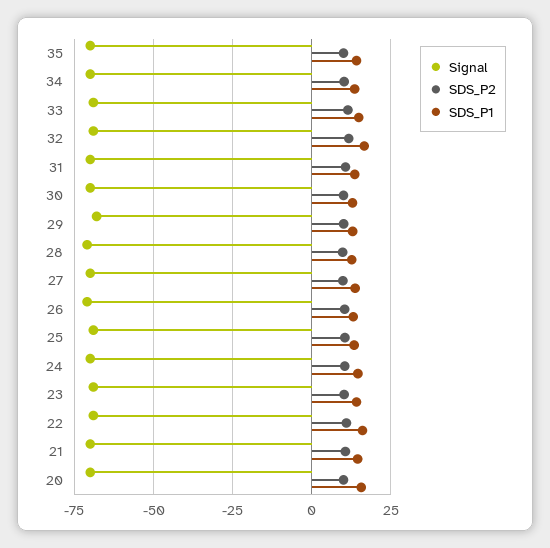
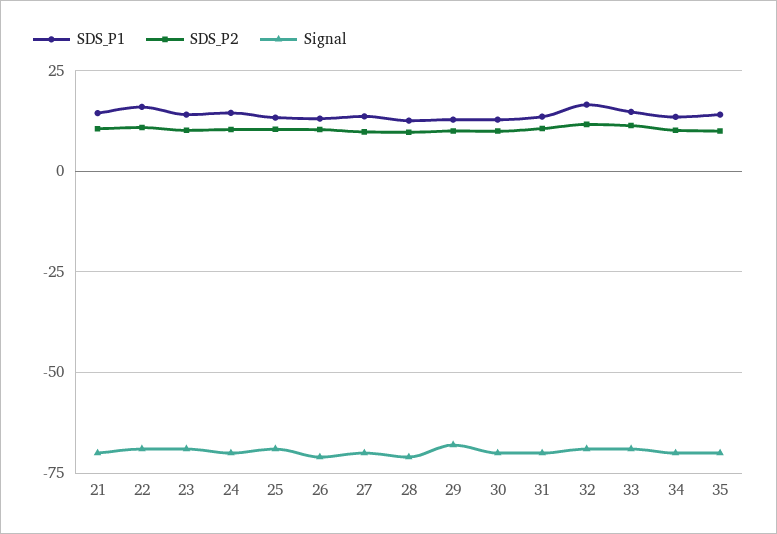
Signal, 20: -70 -> none
SDS_P2, 20: 10 -> none
SDS_P1, 20: 15 -> none

